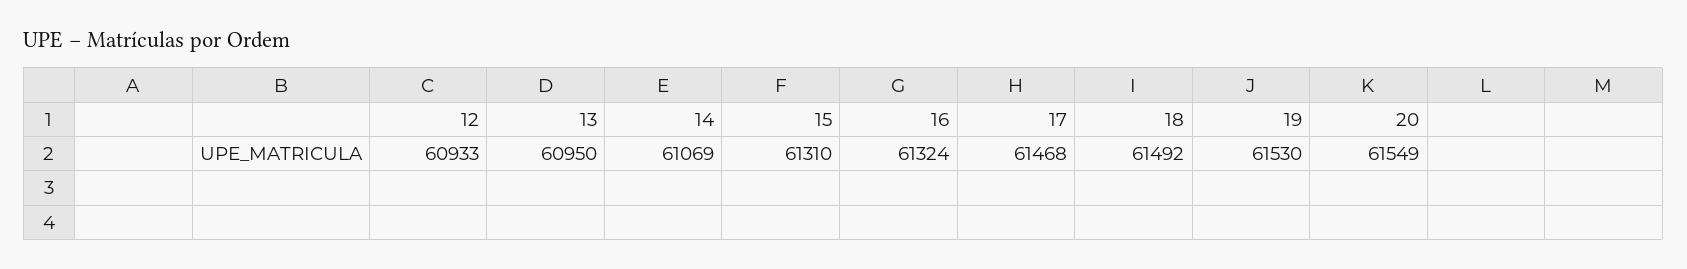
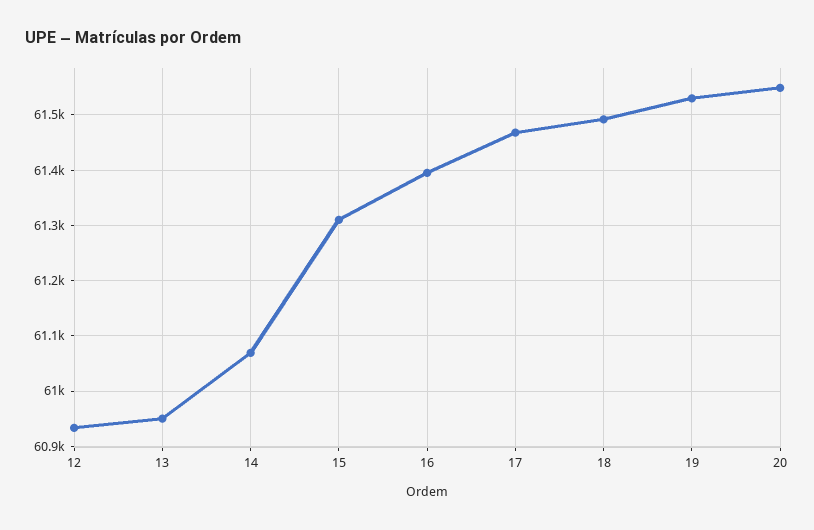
16: 61324 -> 61400

